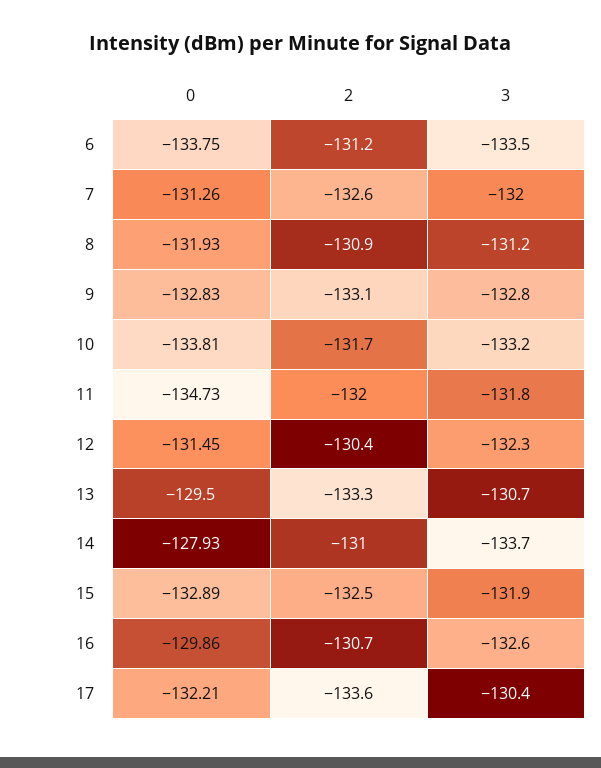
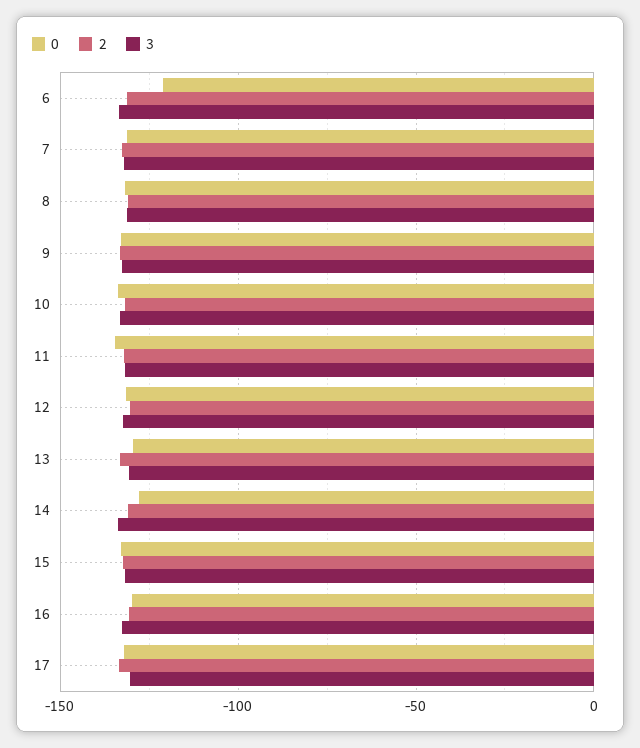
0, 6: -133.75 -> -120

